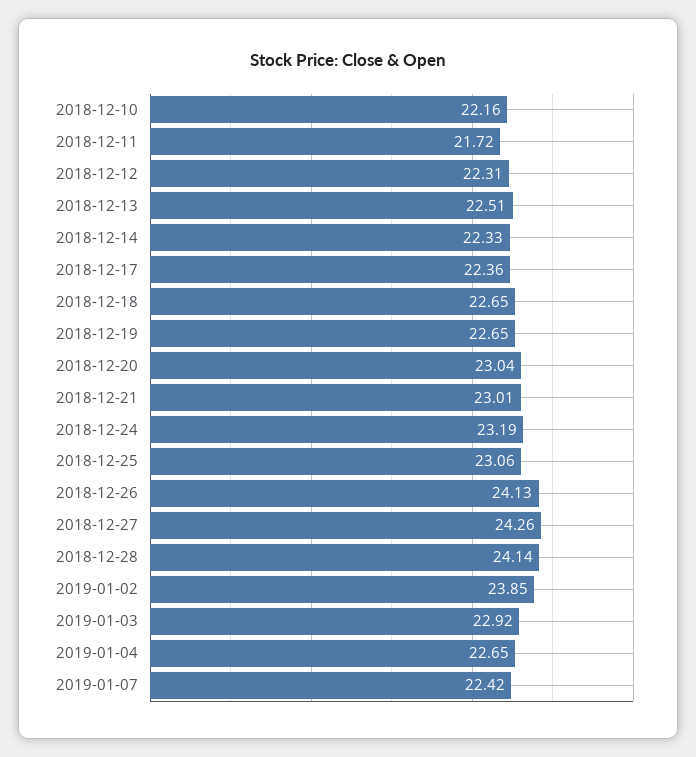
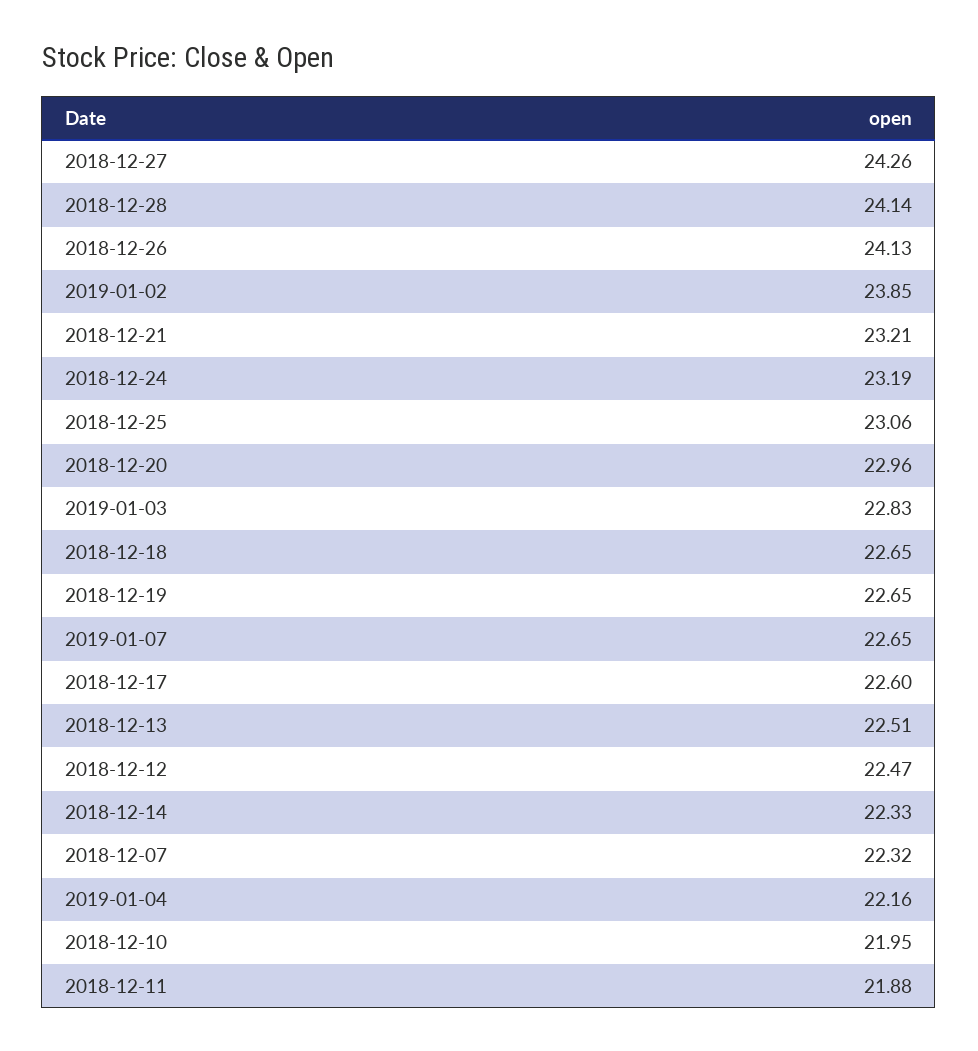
2018-12-10: 22.16 -> 21.95
2018-12-11: 21.72 -> 21.88
2018-12-12: 22.31 -> 22.47
2018-12-17: 22.36 -> 22.6
2018-12-20: 23.04 -> 22.96
2018-12-21: 23.01 -> 23.21
2019-01-03: 22.92 -> 22.83
2019-01-04: 22.65 -> 22.16
2019-01-07: 22.42 -> 22.65
2018-12-07: none -> 22.32

